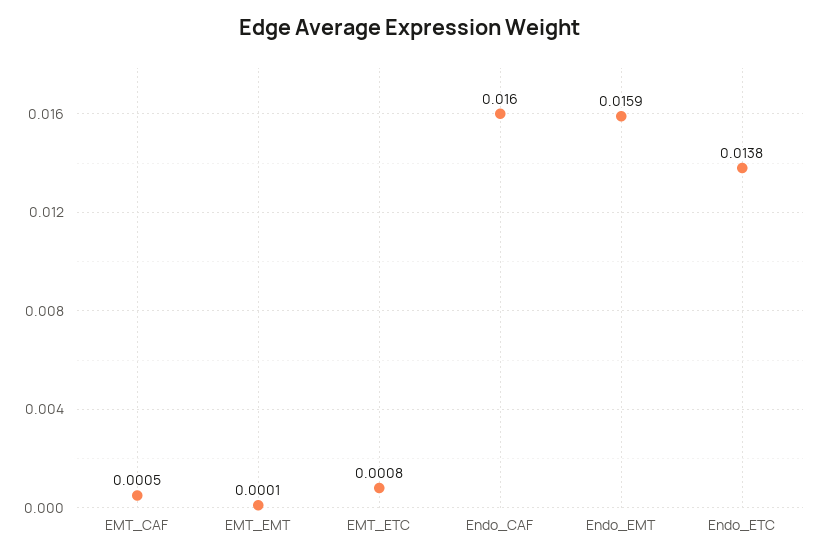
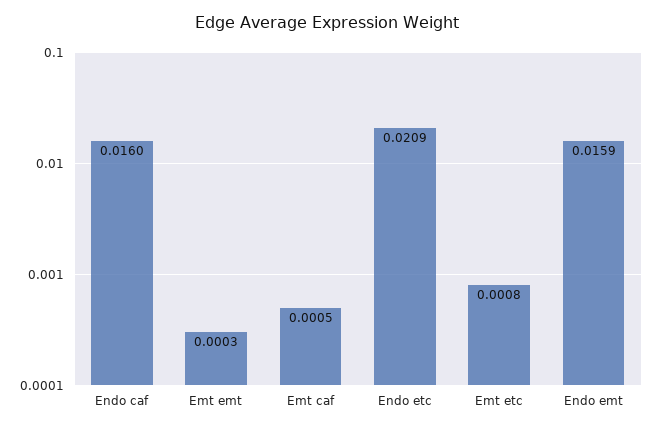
EMT_EMT: 0.0001 -> 0.0003
Endo_ETC: 0.0138 -> 0.0209

